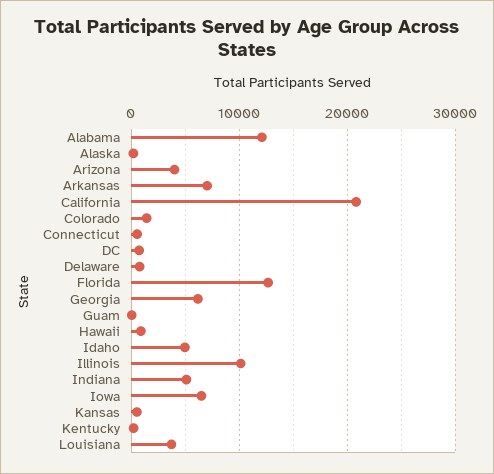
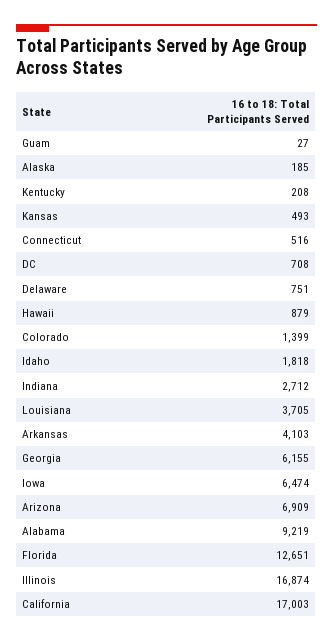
Alabama: 12000 -> 9219
Arizona: 4000 -> 6909
Arkansas: 7000 -> 4103
California: 21000 -> 17003
Idaho: 5000 -> 1818
Illinois: 10000 -> 16874
Indiana: 5000 -> 2712

